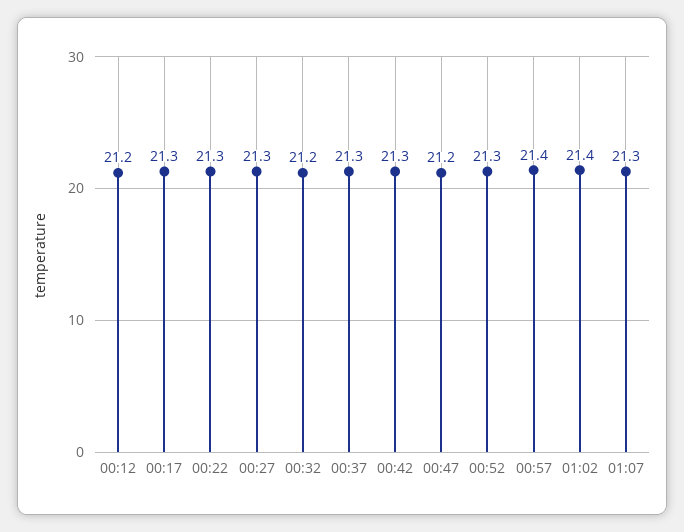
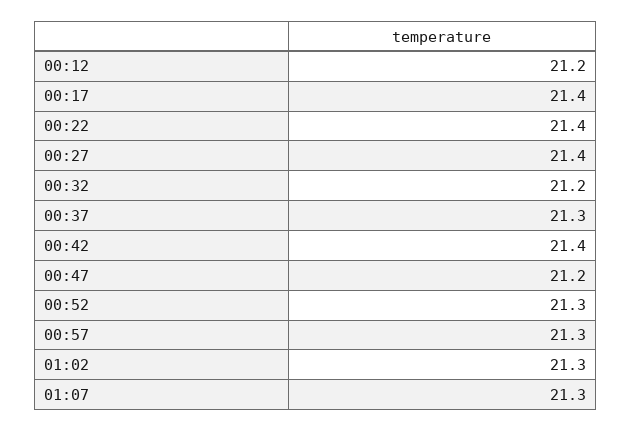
00:17: 21.3 -> 21.4
00:22: 21.3 -> 21.4
00:27: 21.3 -> 21.4
00:42: 21.3 -> 21.4
00:57: 21.4 -> 21.3
01:02: 21.4 -> 21.3

